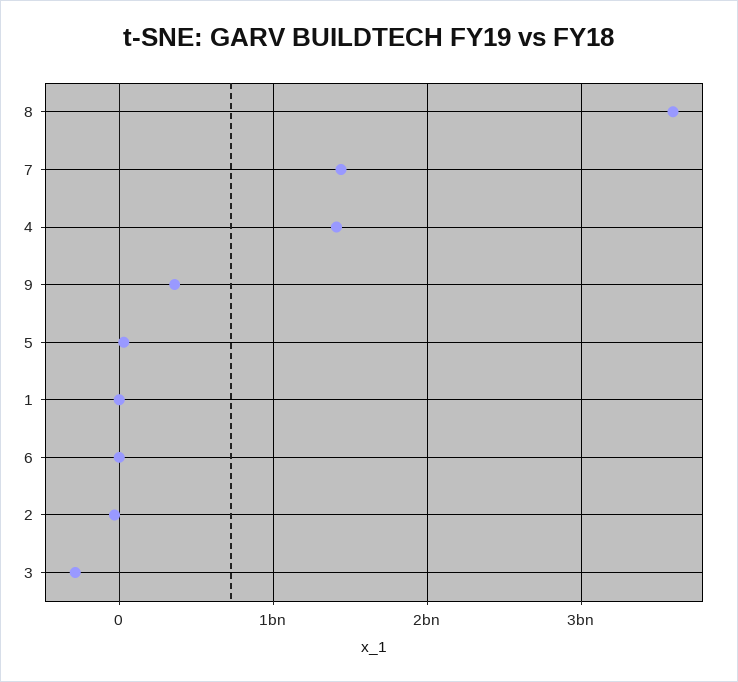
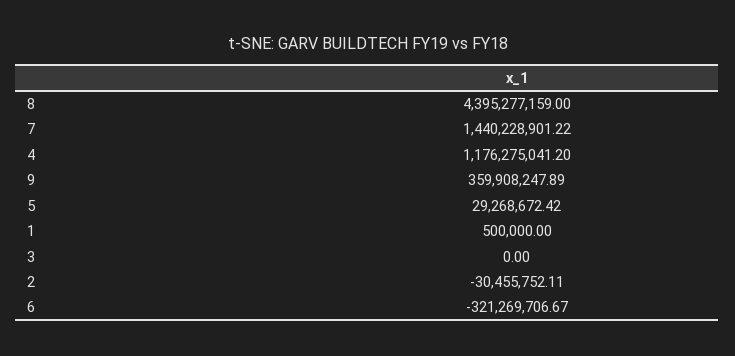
8: 3600000000 -> 4395277159
4: 1400000000 -> 1176275041.2
6: 0 -> -321269706.67
3: -300000000 -> 0

